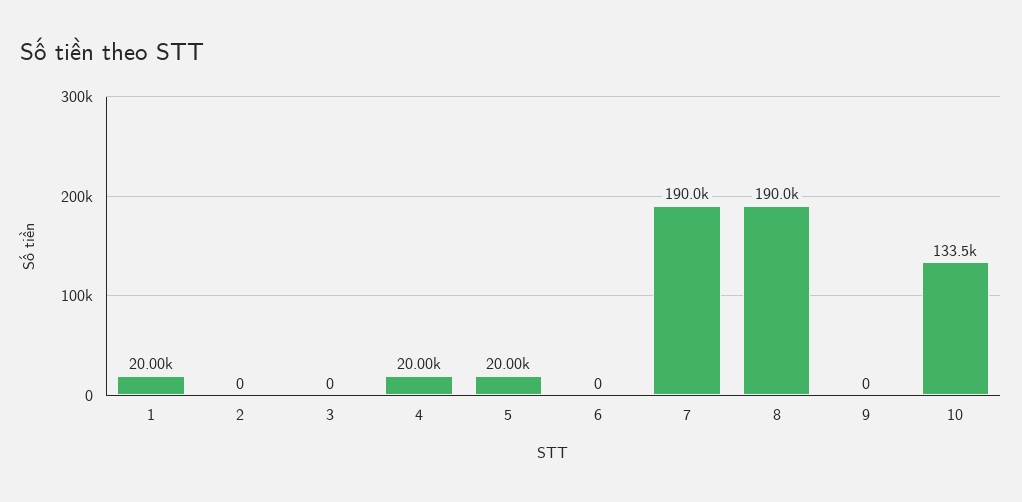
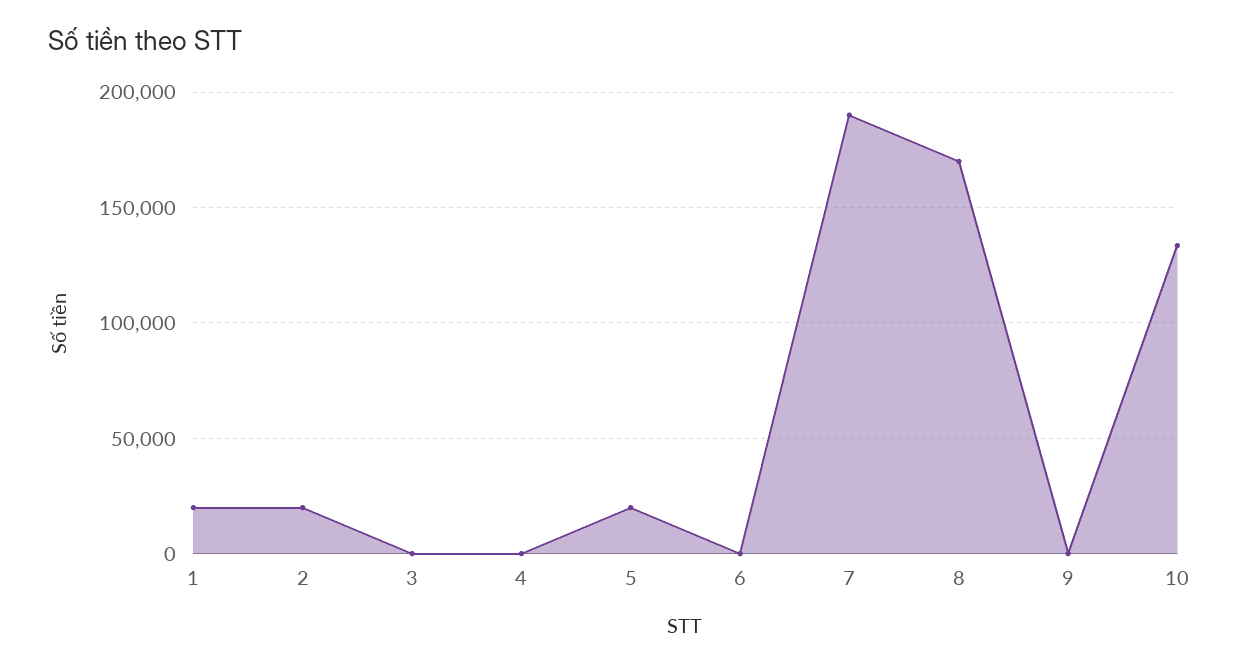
2: 0 -> 20000
4: 20000 -> 0
8: 190000 -> 170000

